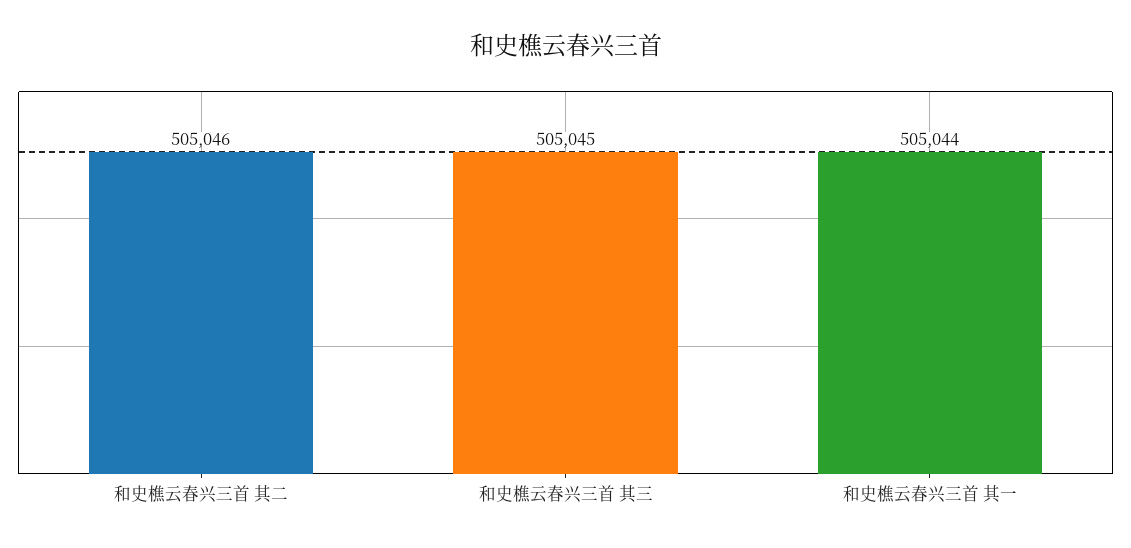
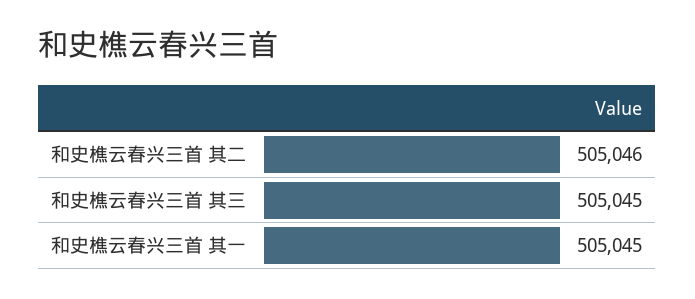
和史樵云春兴三首 其一: 505044 -> 505045

